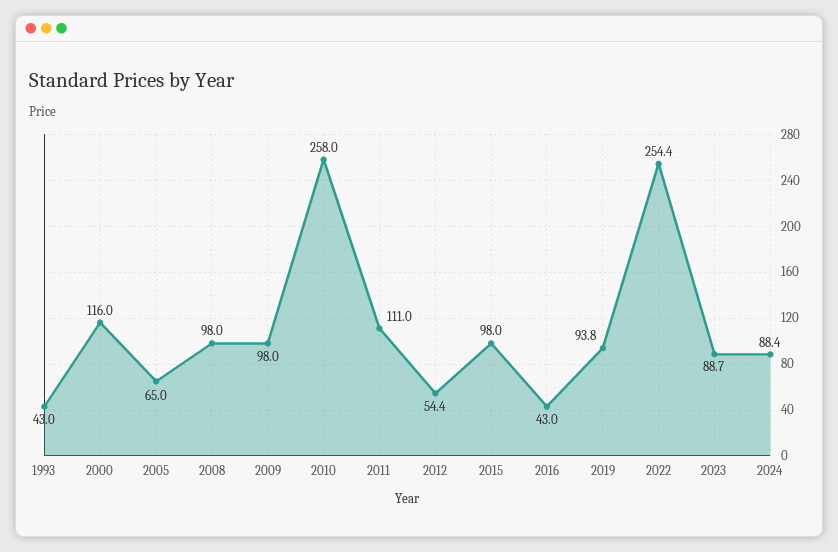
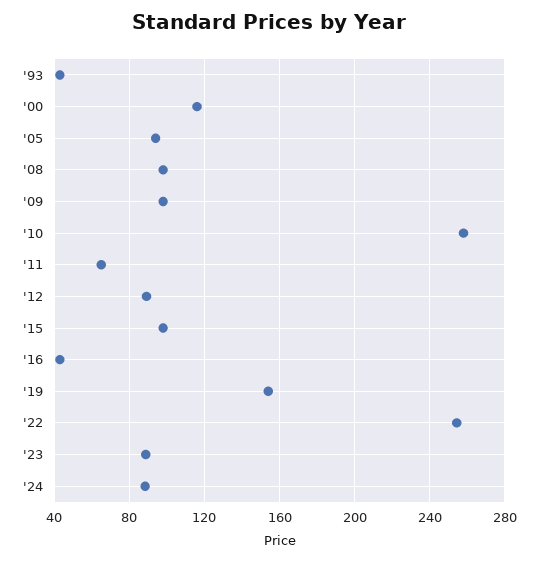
2005: 65 -> 95
2011: 111 -> 65
2012: 54.4 -> 90
2019: 93.8 -> 155

